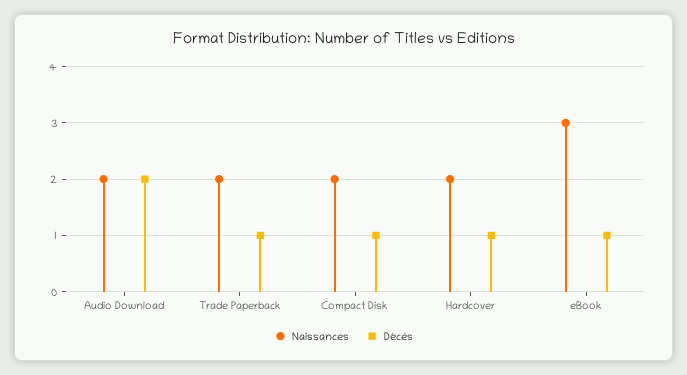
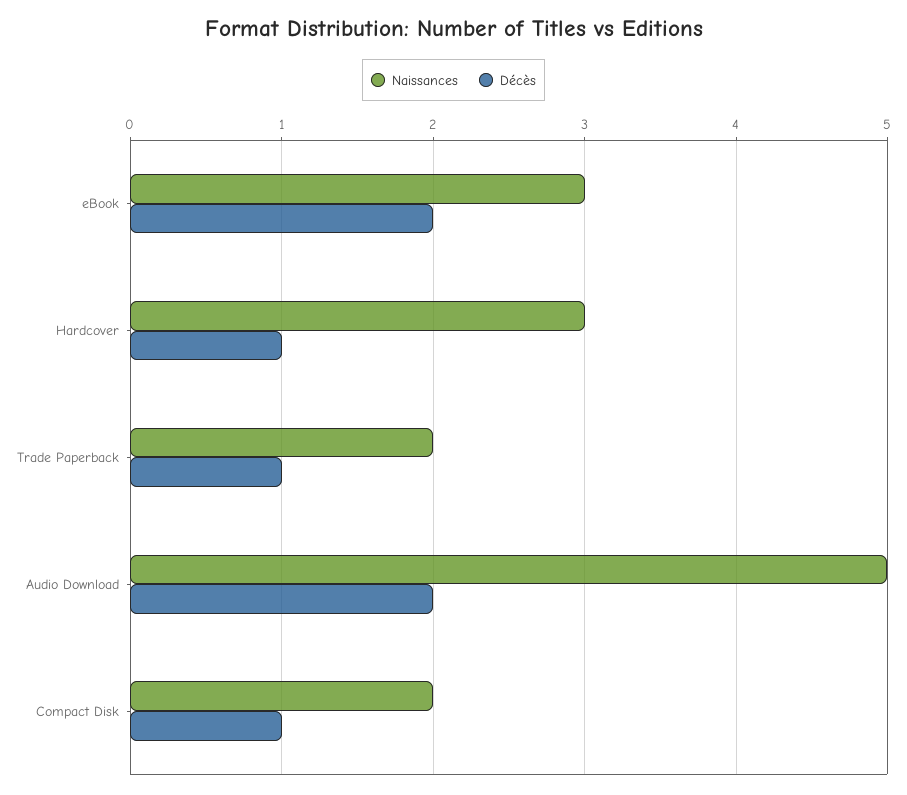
Naissances, Audio Download: 2 -> 5
Naissances, Hardcover: 2 -> 3
Décès, eBook: 1 -> 2

